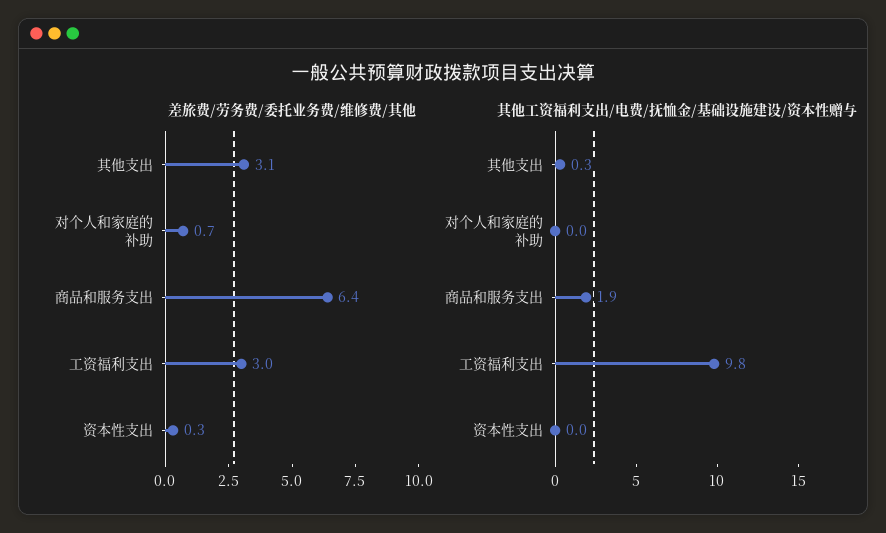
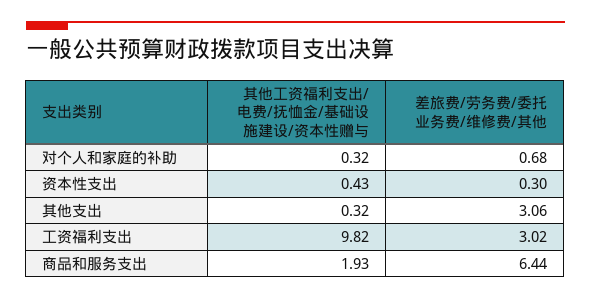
其他工资福利支出/电费/抚恤金/基础设施建设/资本性赠与, 对个人和家庭的补助: 0 -> 0.32
其他工资福利支出/电费/抚恤金/基础设施建设/资本性赠与, 资本性支出: 0 -> 0.43

